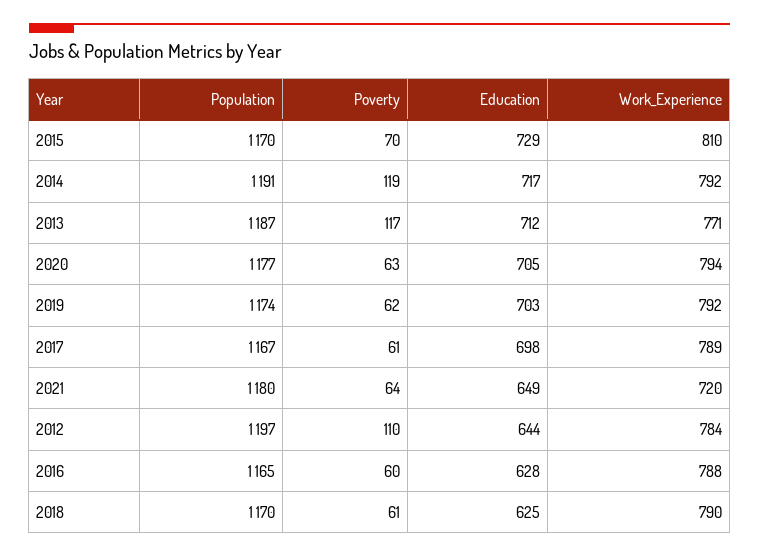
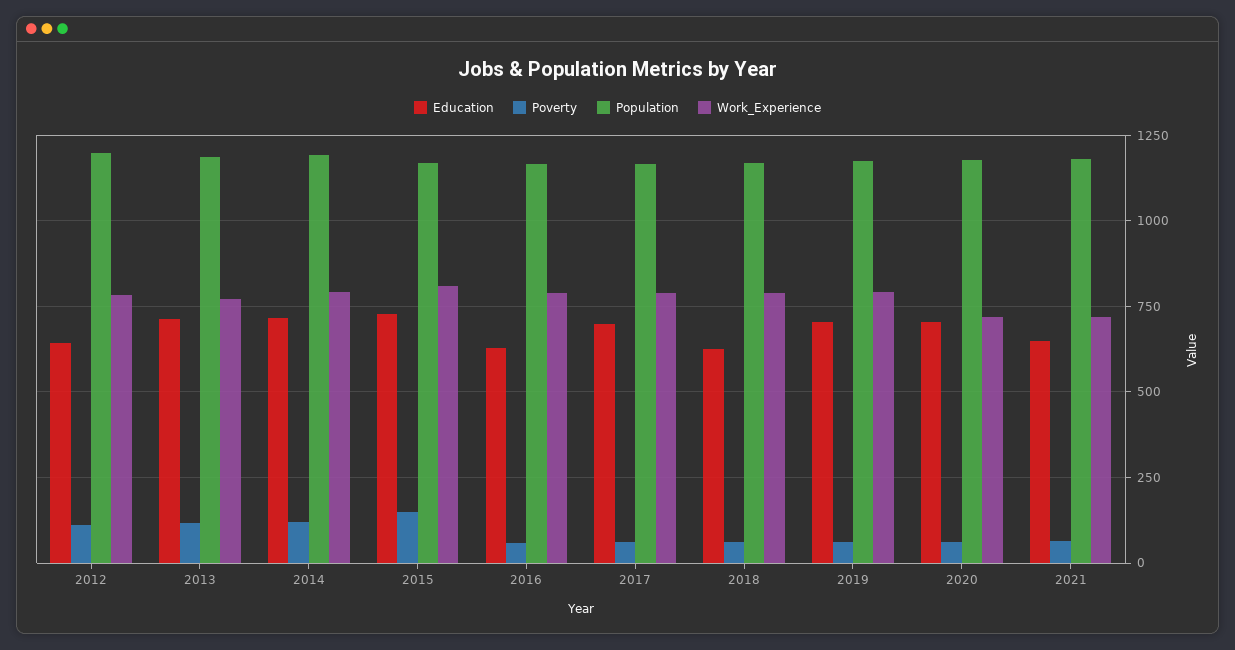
Poverty, 2015: 70 -> 150
Work_Experience, 2020: 794 -> 725

